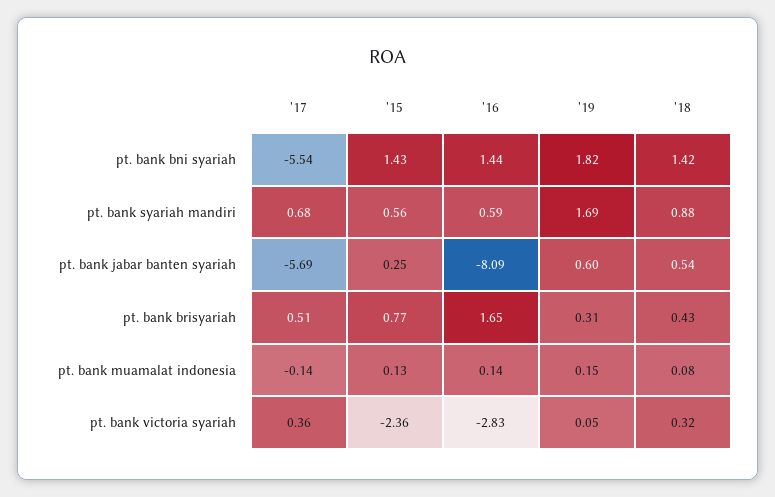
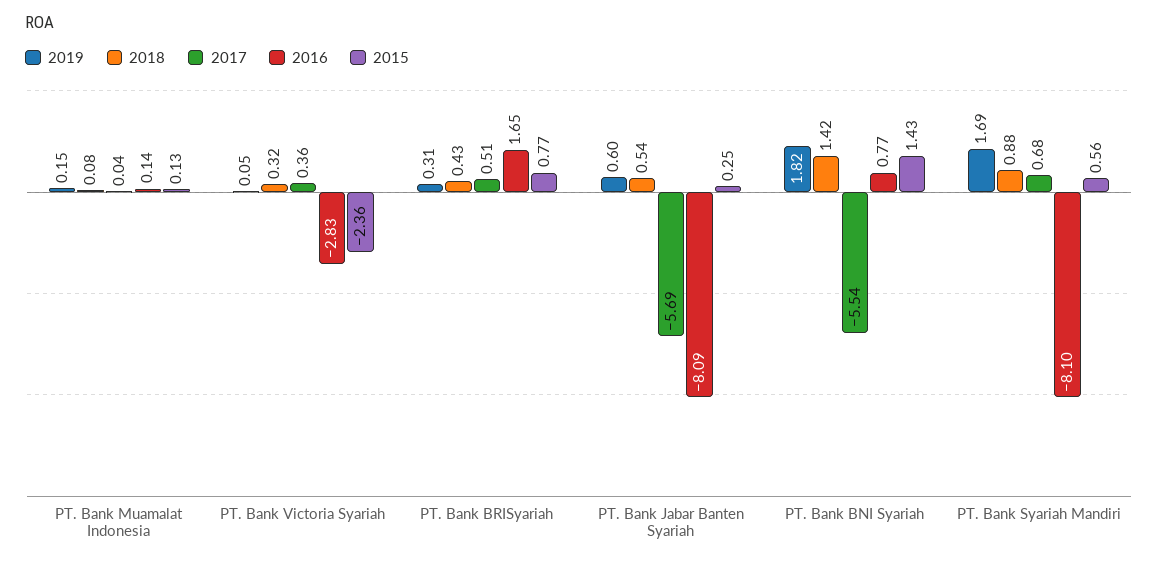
'16, pt. bank bni syariah: 1.44 -> 0.77
'16, pt. bank syariah mandiri: 0.59 -> -8.1
'17, pt. bank muamalat indonesia: -0.14 -> 0.04

